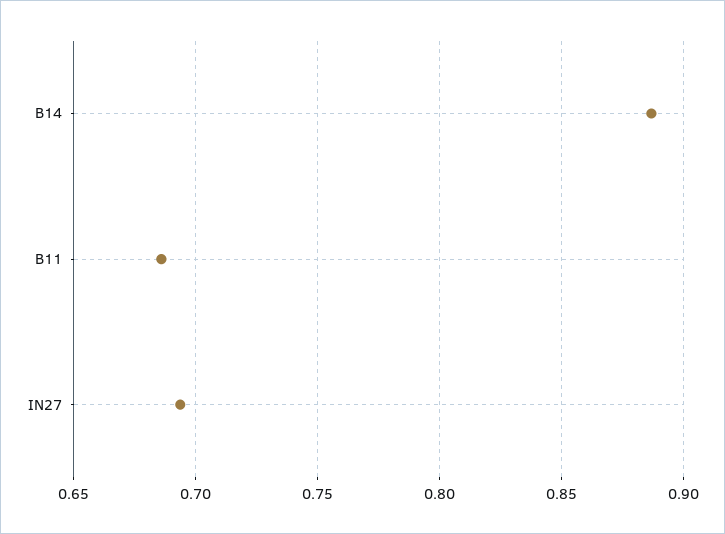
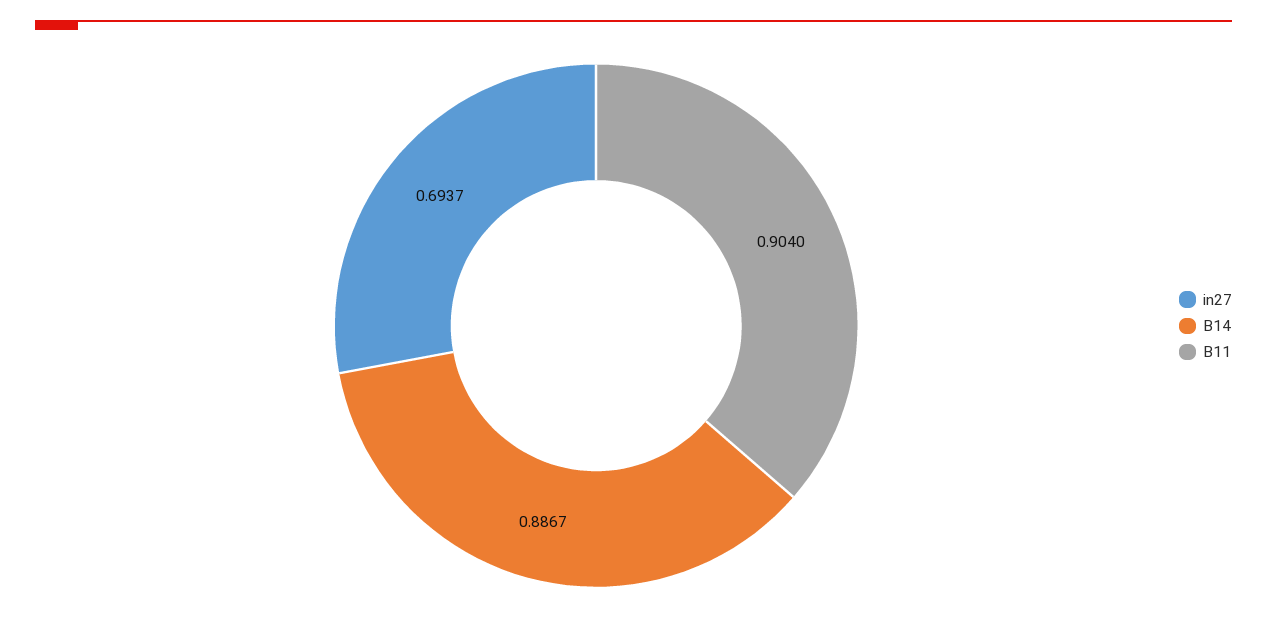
B11: 0.685 -> 0.904

